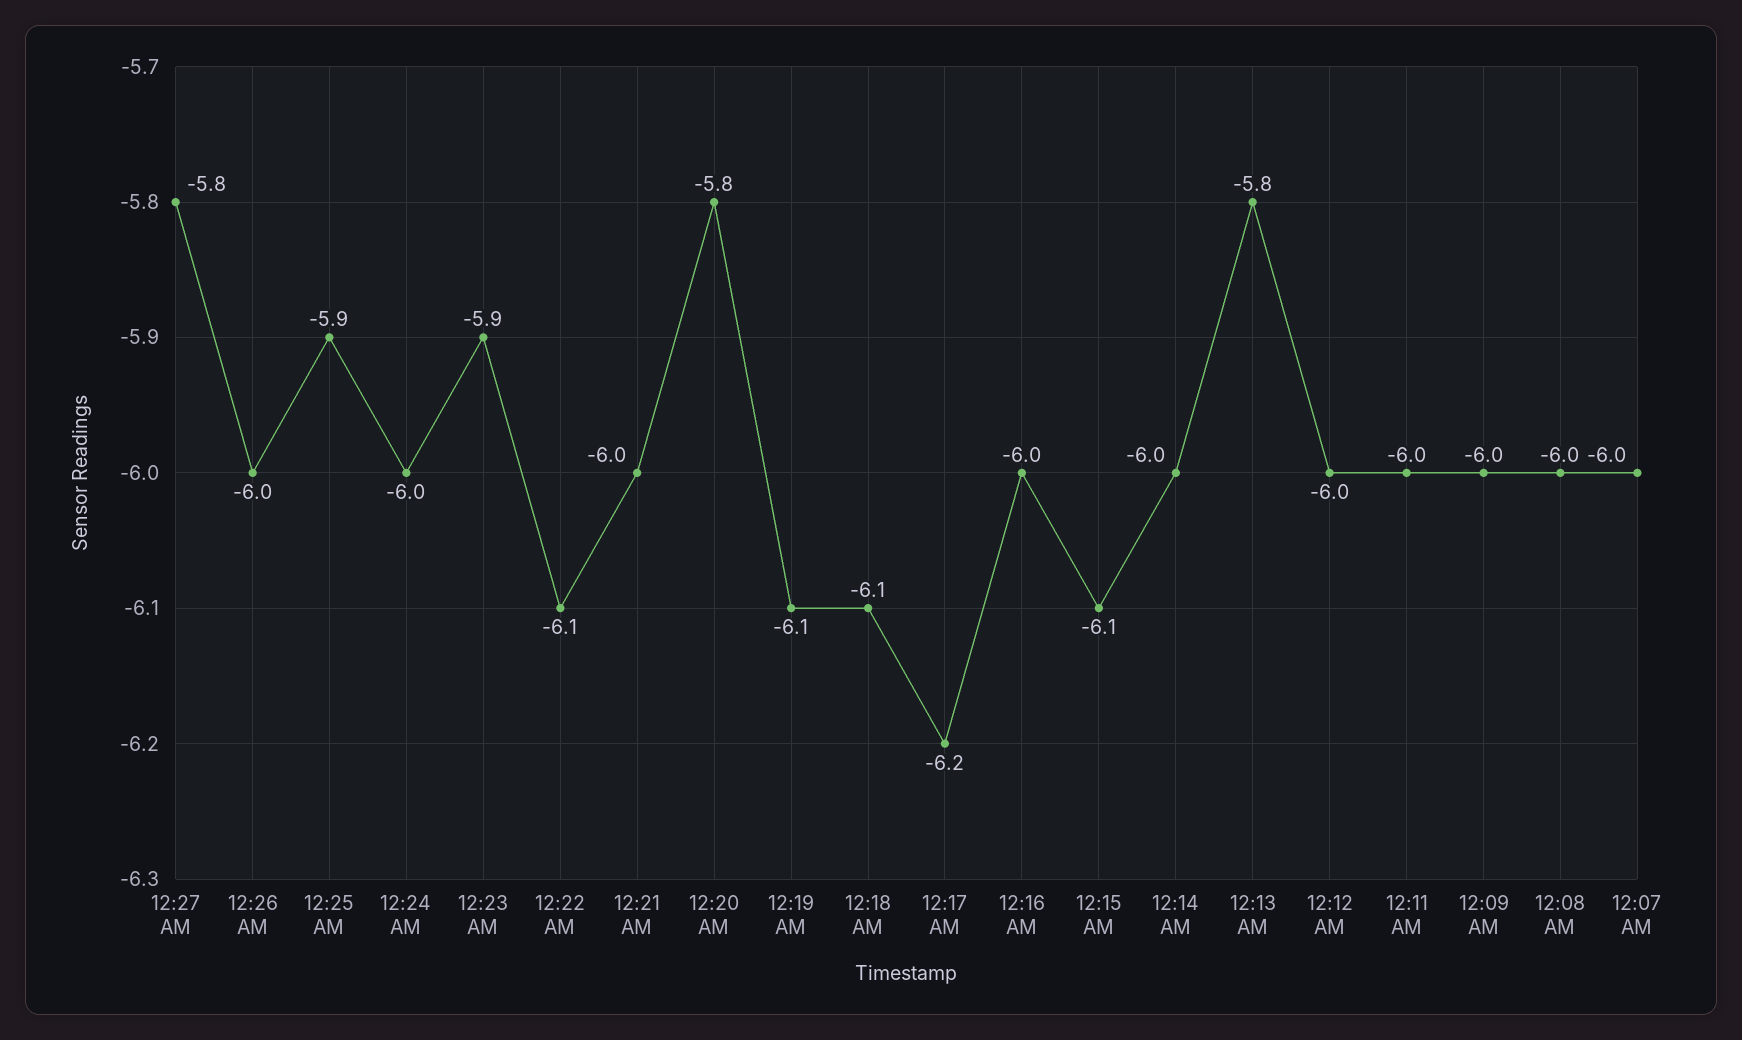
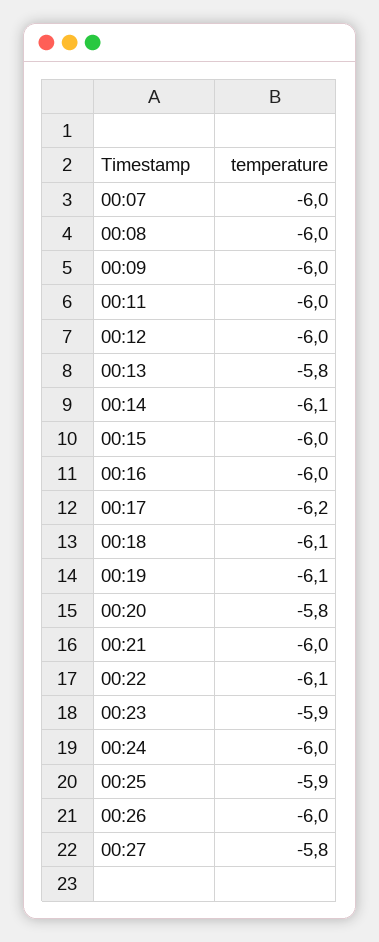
12:15 AM: -6.1 -> -6
12:14 AM: -6 -> -6.1

